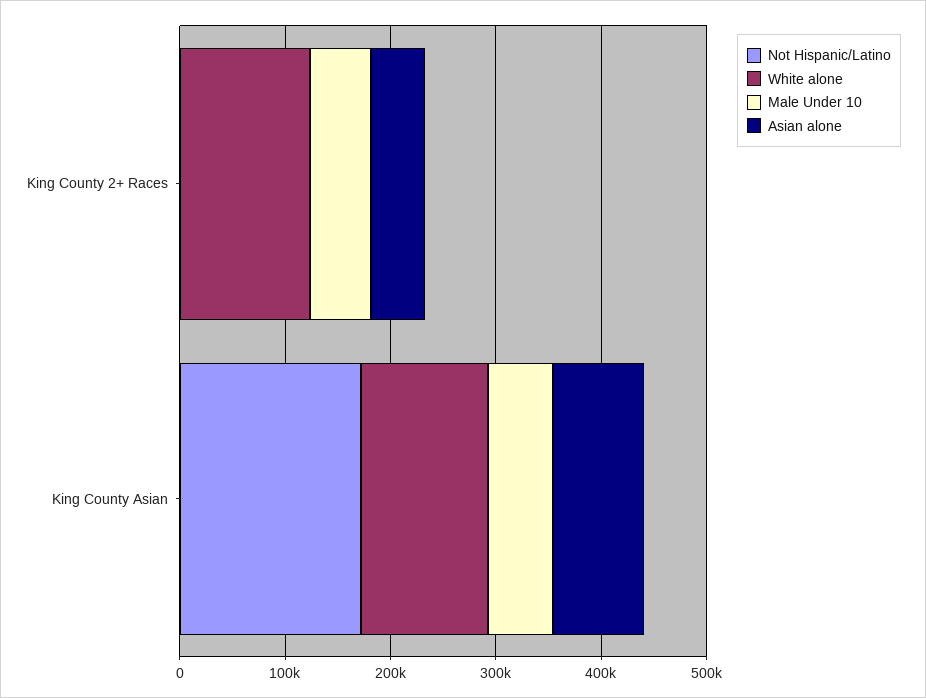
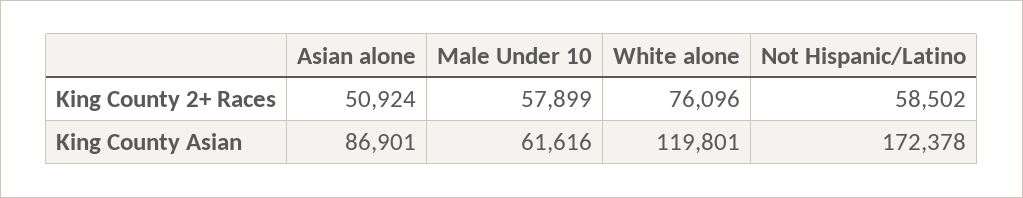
Not Hispanic/Latino, King County 2+ Races: 0 -> 58502
White alone, King County 2+ Races: 120000 -> 76096

